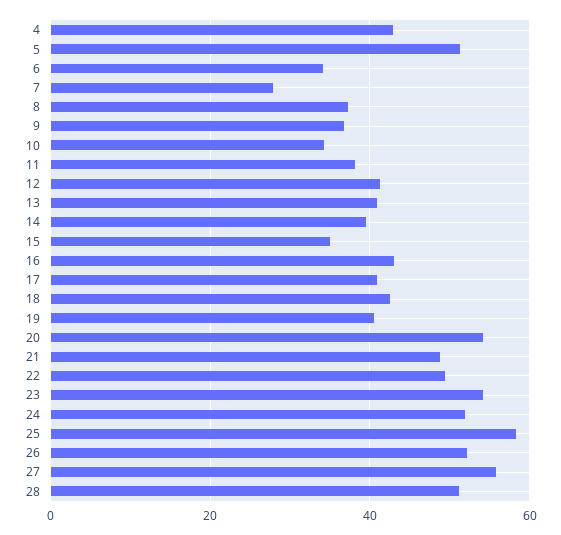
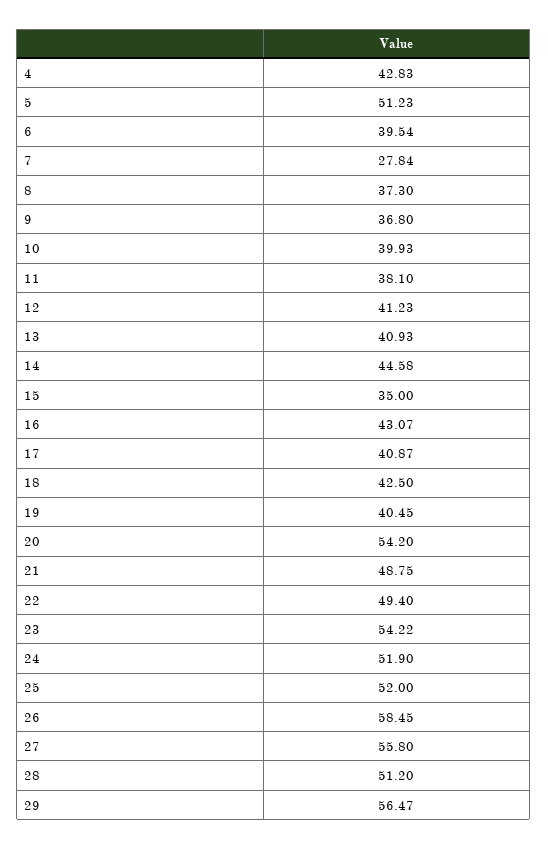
6: 34 -> 39.54
10: 34 -> 39.93
14: 40 -> 44.58
25: 58 -> 52
26: 52 -> 58.45
29: none -> 56.47

